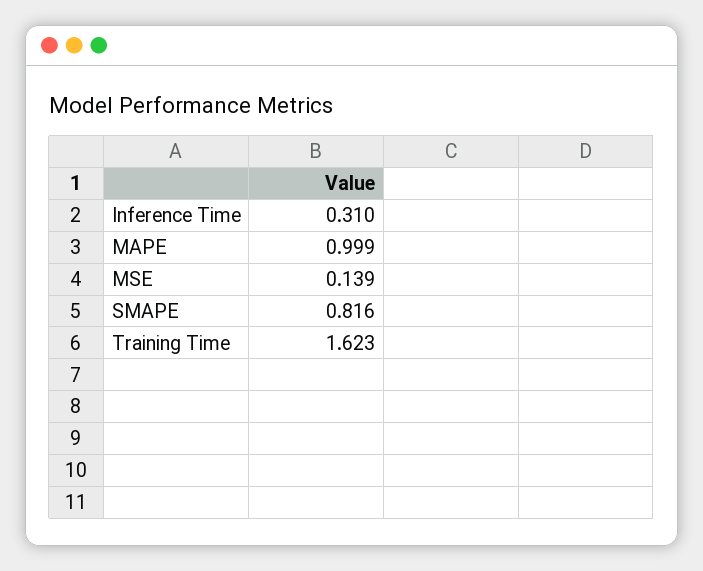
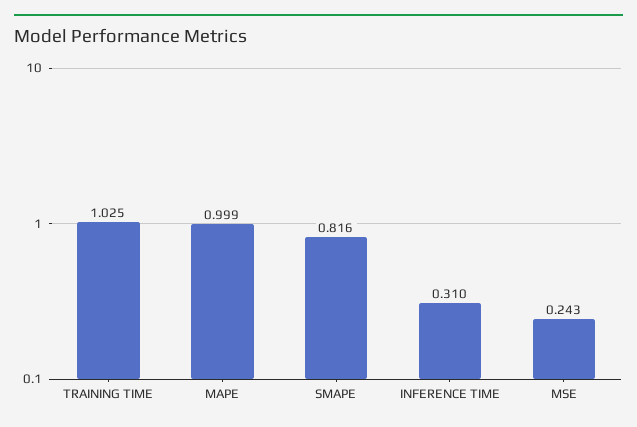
MSE: 0.139 -> 0.243
Training Time: 1.623 -> 1.025

